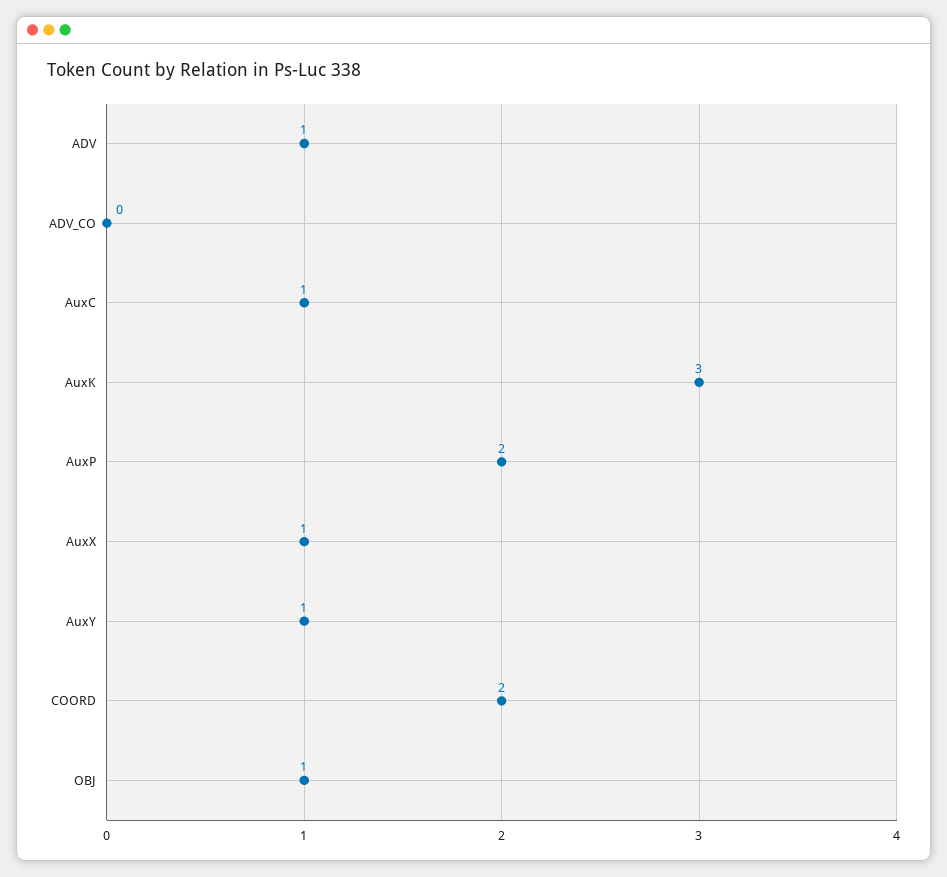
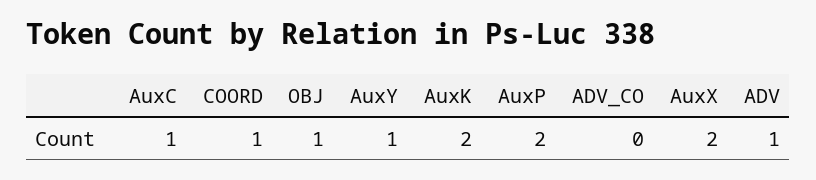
AuxK: 3 -> 2
AuxX: 1 -> 2
COORD: 2 -> 1

